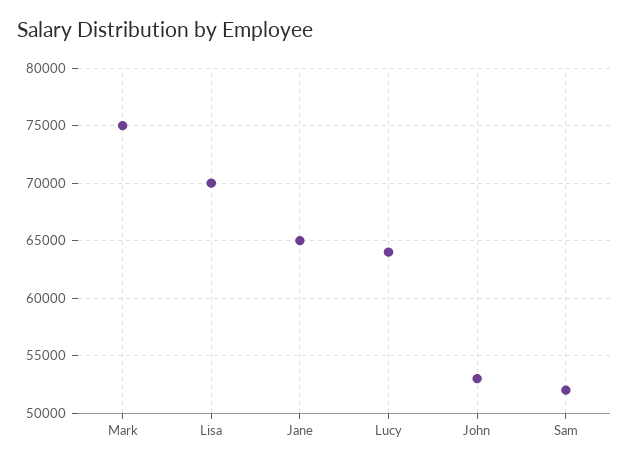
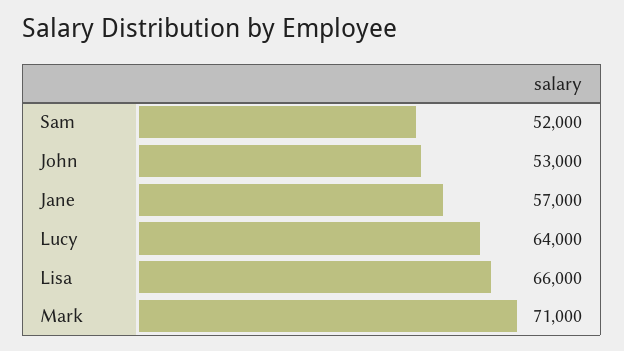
Mark: 75000 -> 71000
Lisa: 70000 -> 66000
Jane: 65000 -> 57000

